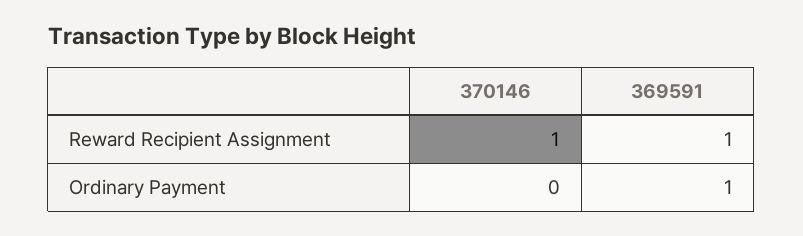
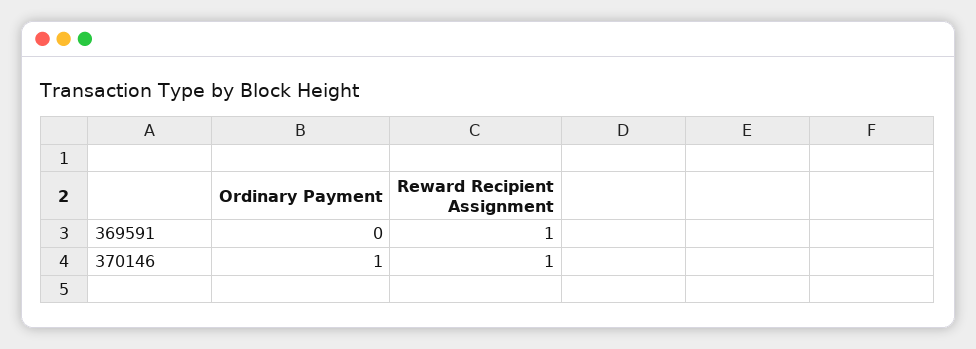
370146, Ordinary Payment: 0 -> 1
369591, Ordinary Payment: 1 -> 0

